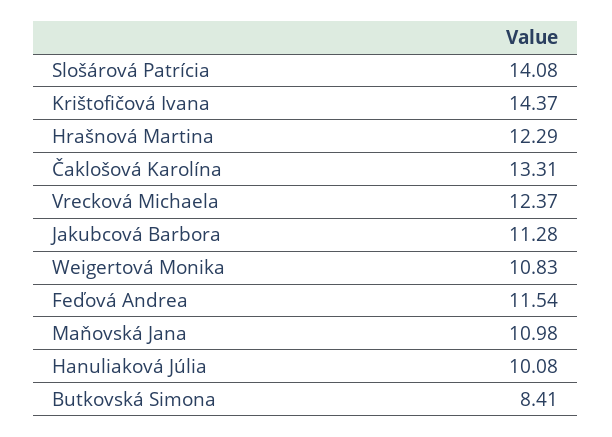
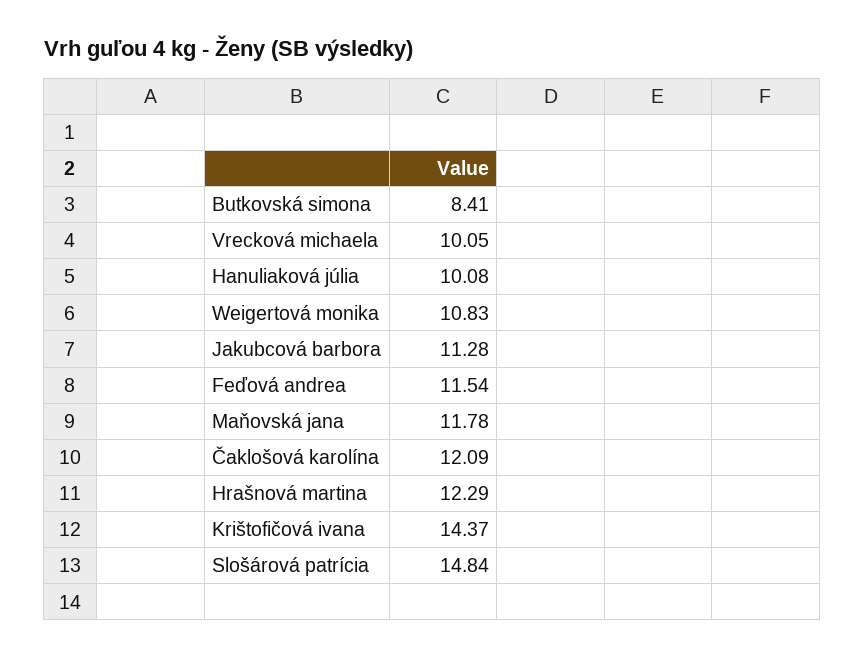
Slošárová Patrícia: 14.08 -> 14.84
Čaklošová Karolína: 13.31 -> 12.09
Vrecková Michaela: 12.37 -> 10.05
Maňovská Jana: 10.98 -> 11.78

